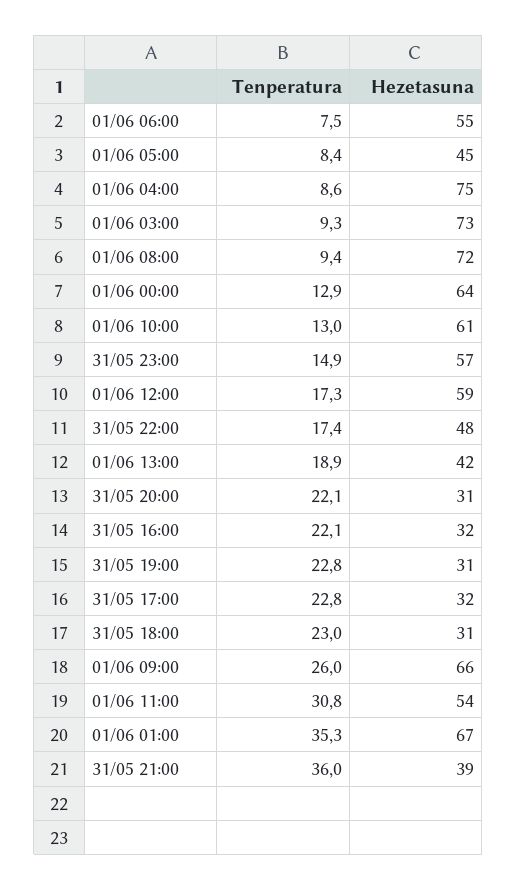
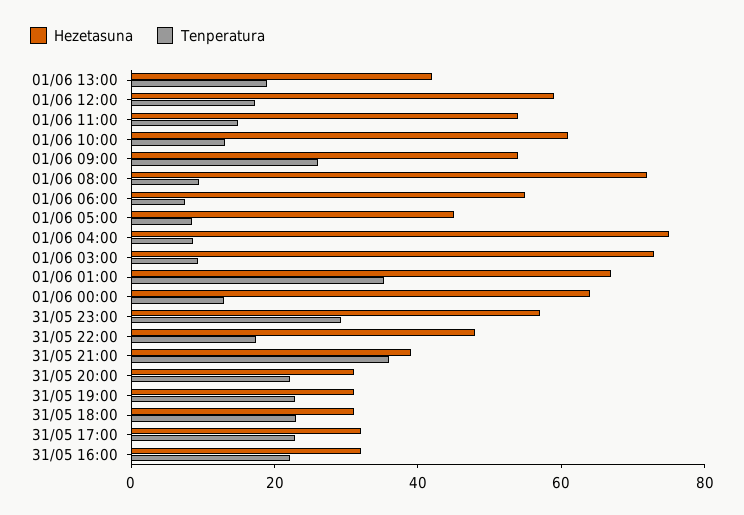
Tenperatura, 31/05 23:00: 14.9 -> 30
Hezetasuna, 01/06 09:00: 66 -> 55
Tenperatura, 01/06 11:00: 30.8 -> 15

